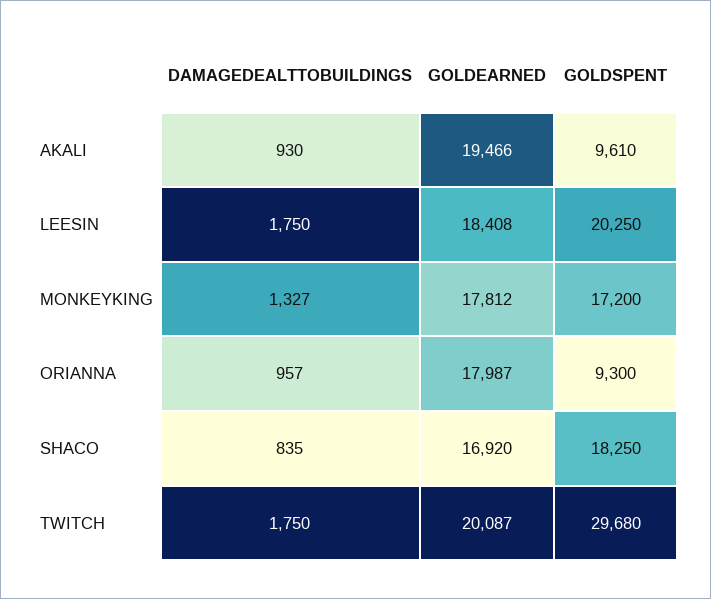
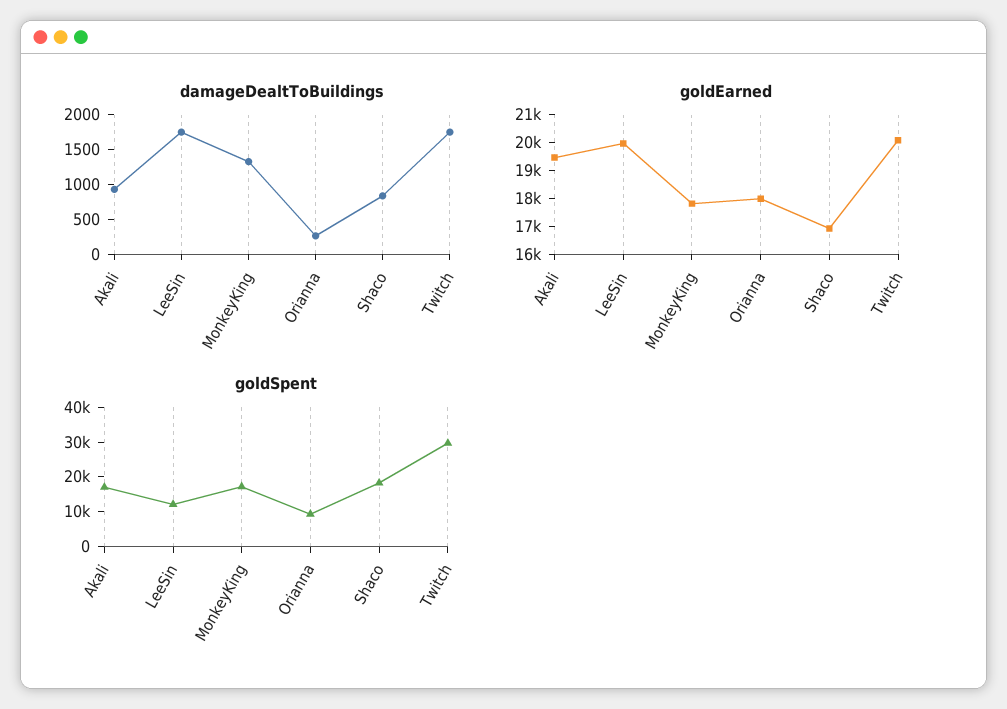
GOLDSPENT, AKALI: 9610 -> 17500
GOLDEARNED, LEESIN: 18408 -> 20000
GOLDSPENT, LEESIN: 20250 -> 12500
DAMAGEDEALTTOBUILDINGS, ORIANNA: 957 -> 250

